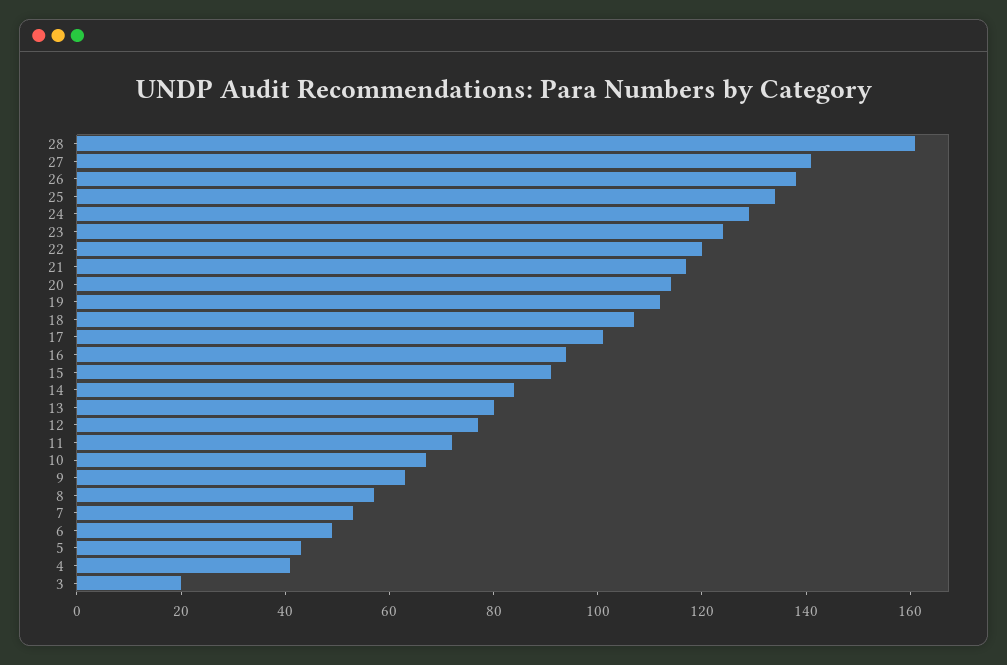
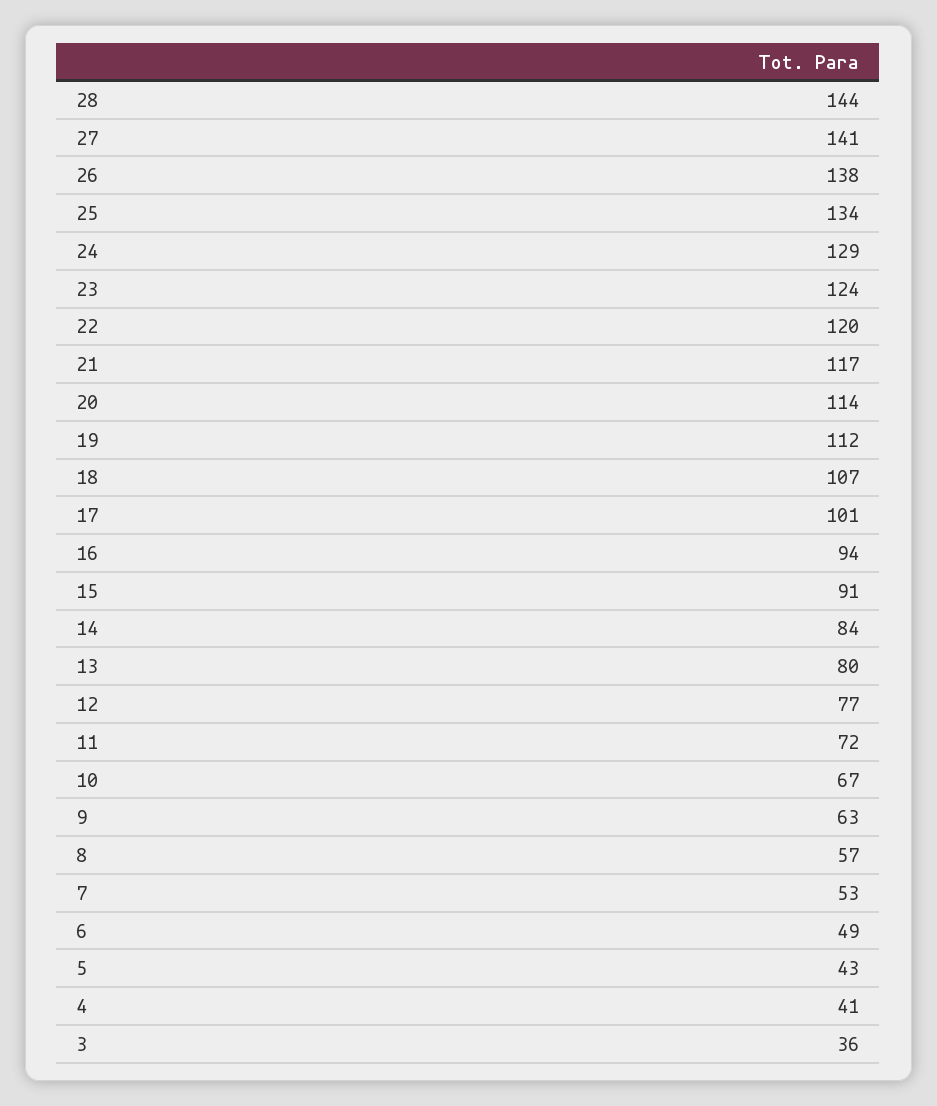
28: 160 -> 144
3: 20 -> 36

